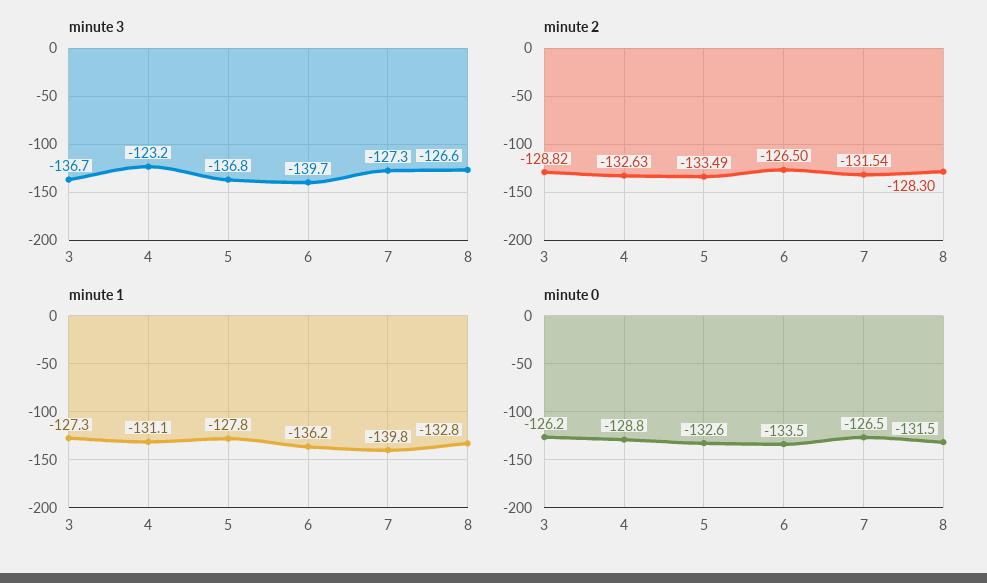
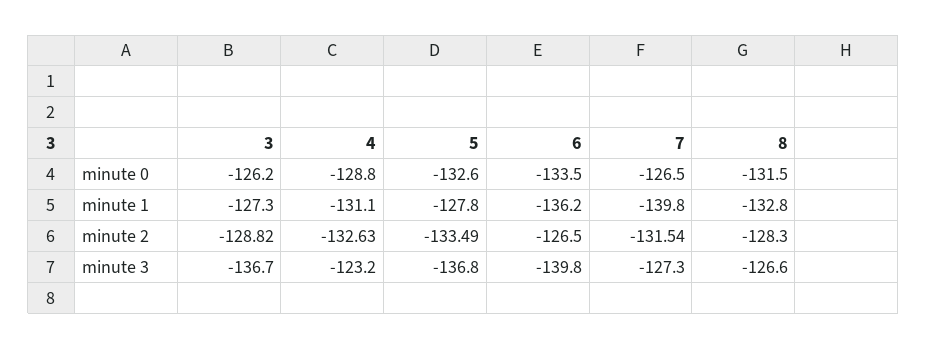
minute 3, 6: -139.7 -> -139.8

